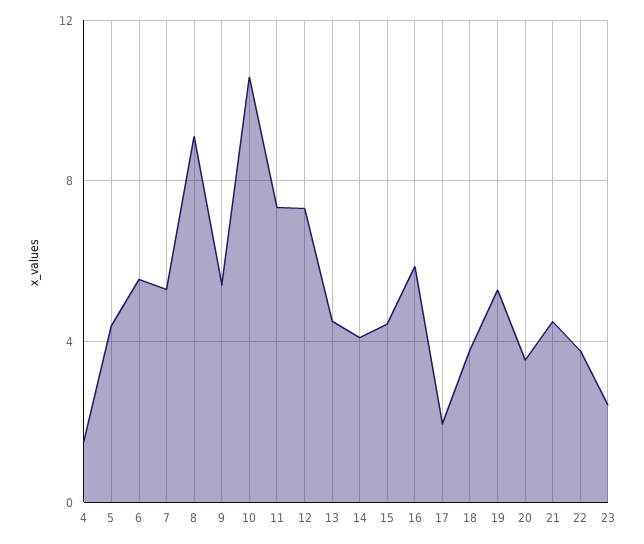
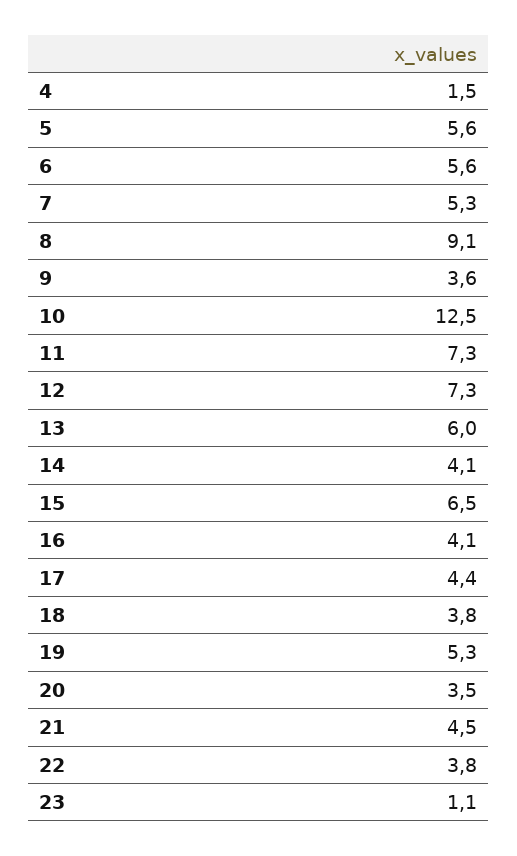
5: 4.5 -> 5.6
9: 5.5 -> 3.6
10: 10.5 -> 12.5
13: 4.5 -> 6
15: 4.5 -> 6.5
16: 6 -> 4.1
17: 2 -> 4.4
23: 2.5 -> 1.1

